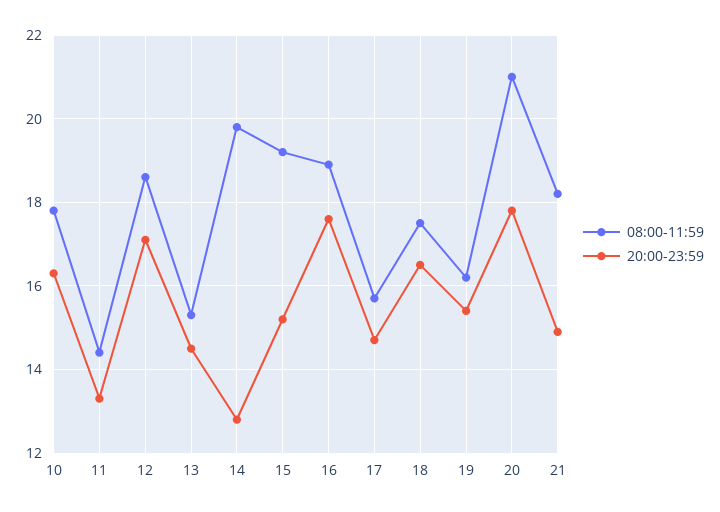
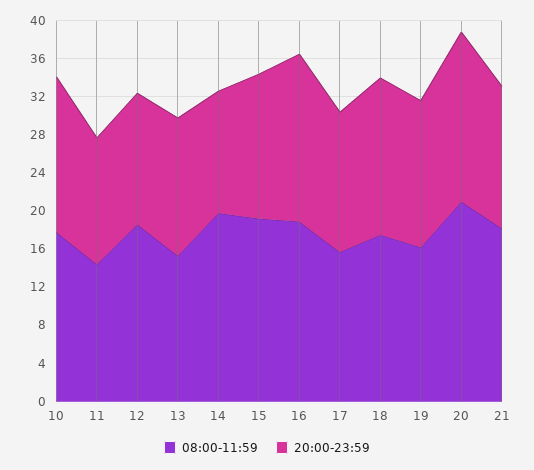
20:00-23:59, 12: 17 -> 14

